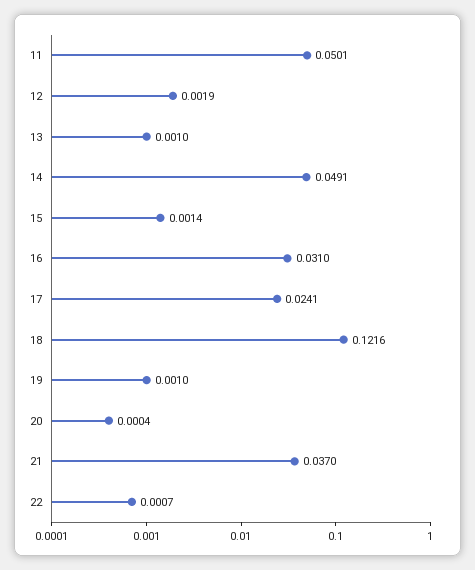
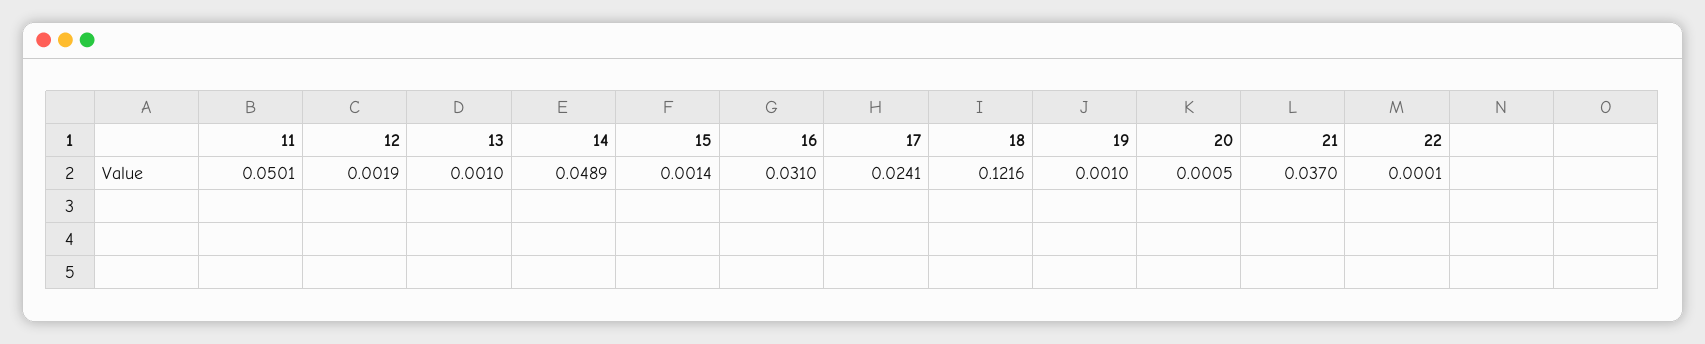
14: 0.0491 -> 0.0489
20: 0.0004 -> 0.0005
22: 0.0007 -> 0.0001

